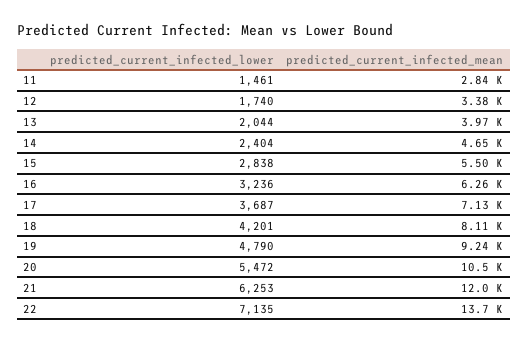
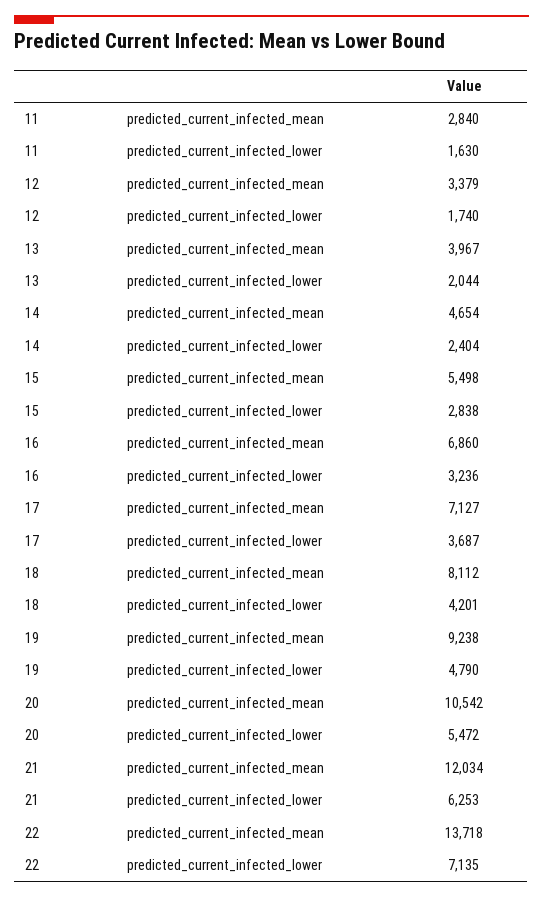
predicted_current_infected_lower, 11: 1461 -> 1630
predicted_current_infected_mean, 16: 6260 -> 6860

